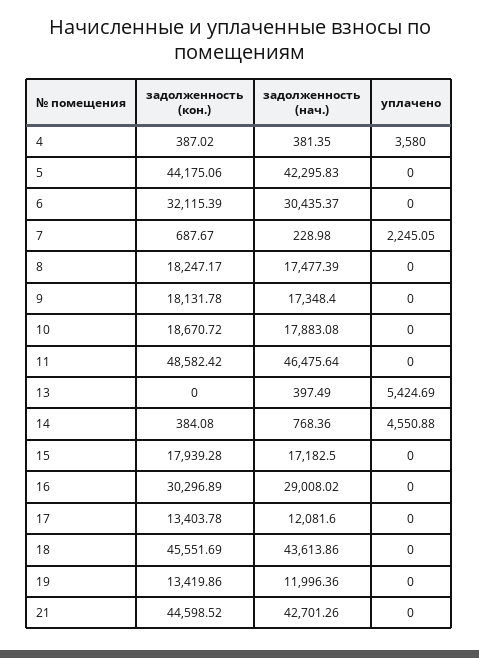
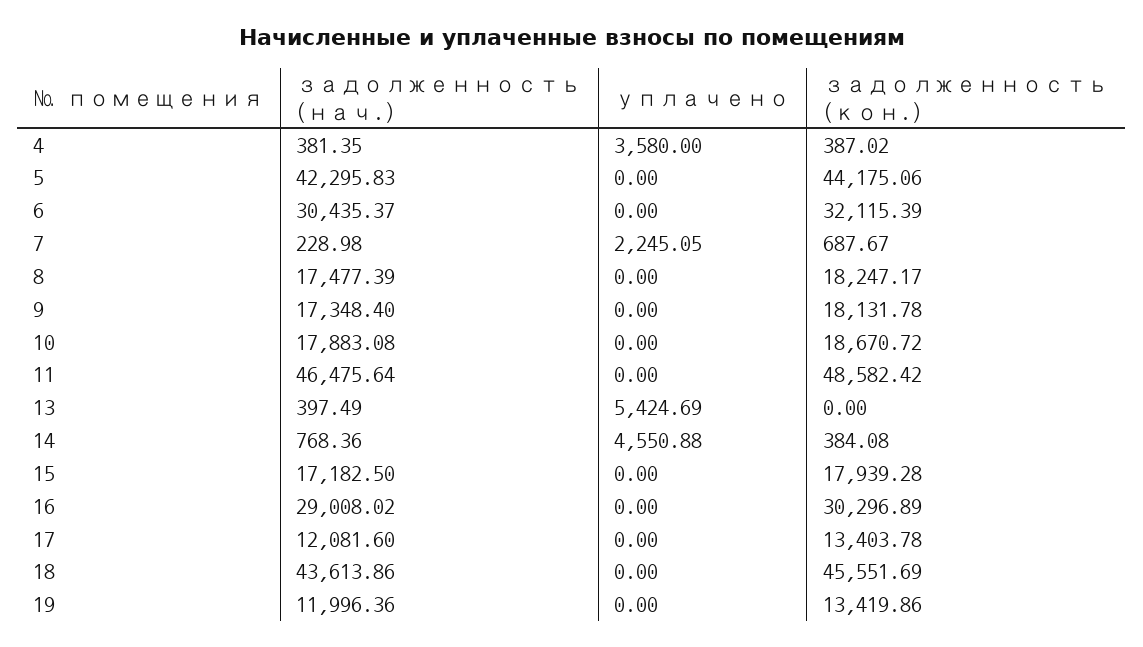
задолженность (кон.), 21: 44598.52 -> none
задолженность (нач.), 21: 42701.26 -> none
уплачено, 21: 0 -> none

